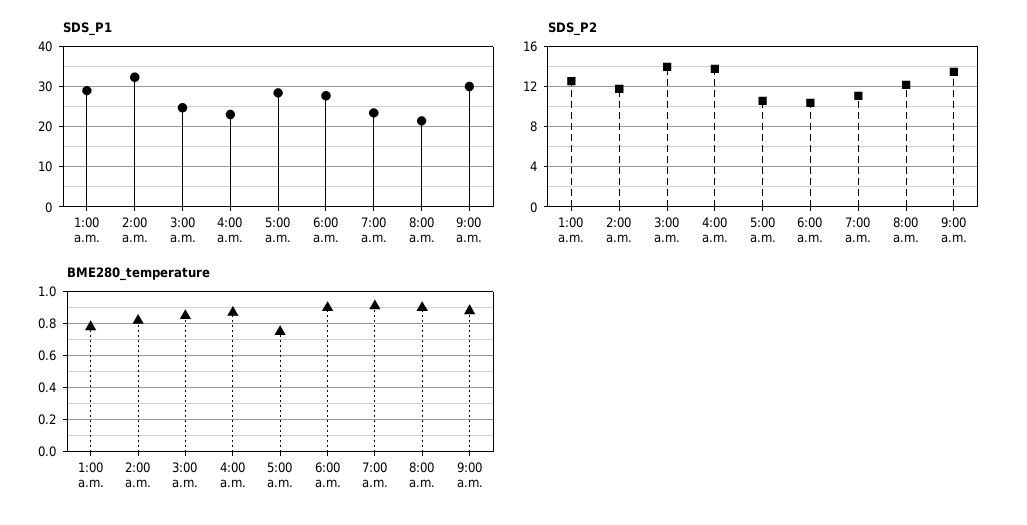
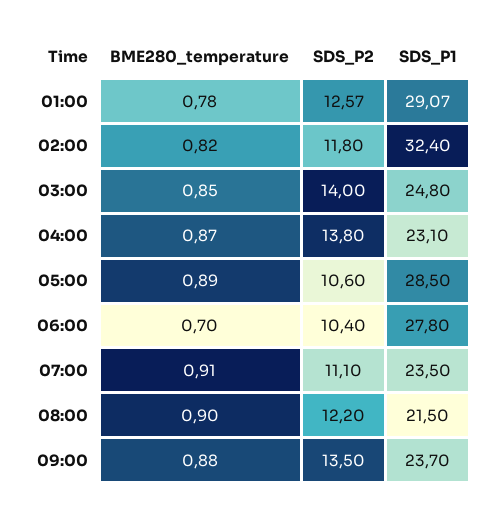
SDS_P1, 9:00 a.m.: 30 -> 23.7
BME280_temperature, 5:00 a.m.: 0.75 -> 0.89
BME280_temperature, 6:00 a.m.: 0.9 -> 0.7

